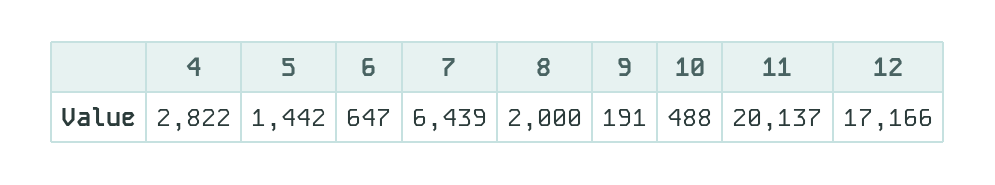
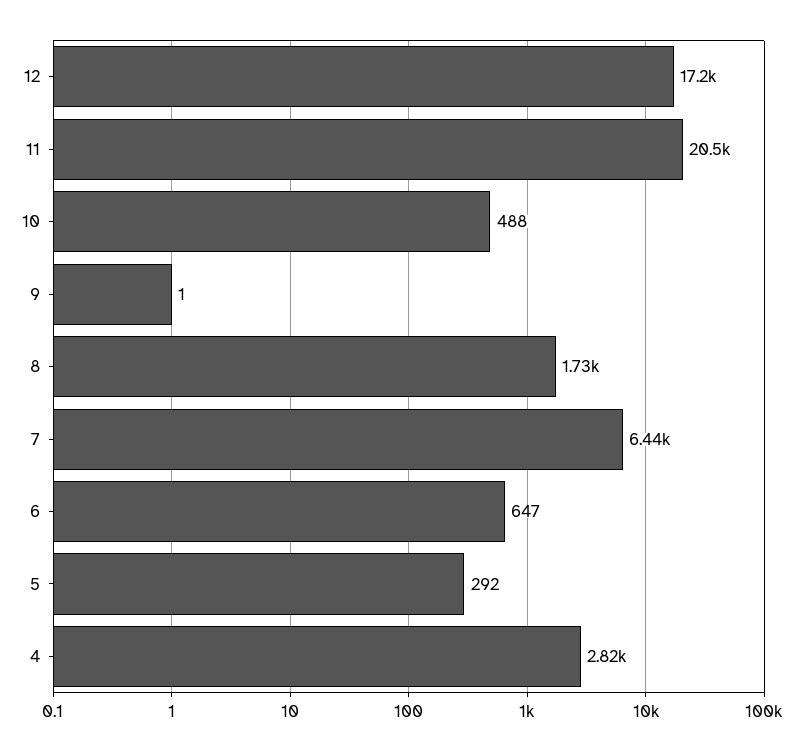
5: 1442 -> 292
8: 2000 -> 1730
9: 191 -> 1
11: 20137 -> 20500

